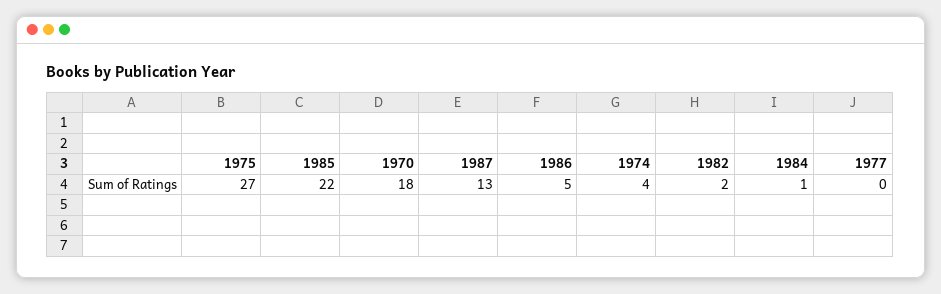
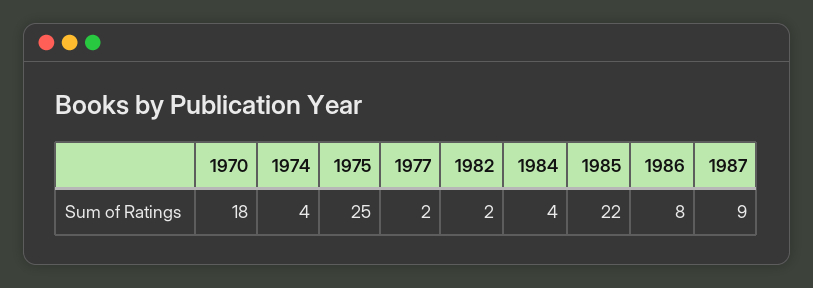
1975: 27 -> 25
1987: 13 -> 9
1986: 5 -> 8
1984: 1 -> 4
1977: 0 -> 2

